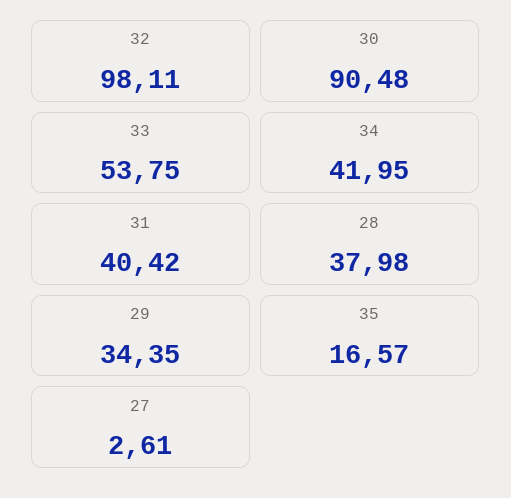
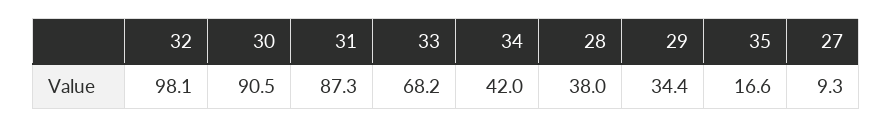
33: 53.75 -> 68.2
31: 40.42 -> 87.3
27: 2.61 -> 9.3

